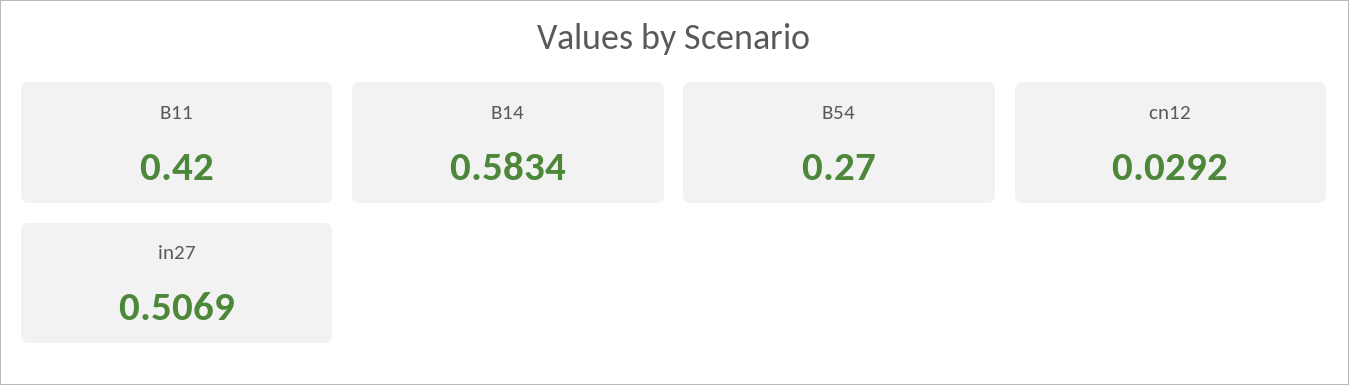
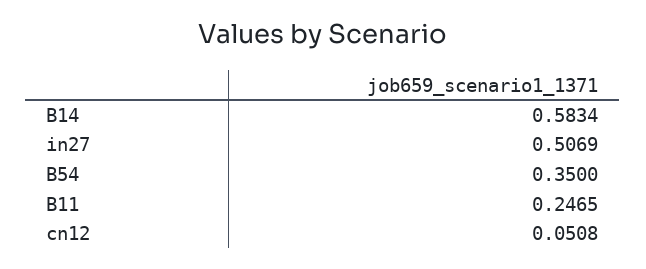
B11: 0.42 -> 0.2465
B54: 0.27 -> 0.35
cn12: 0.0292 -> 0.0508

